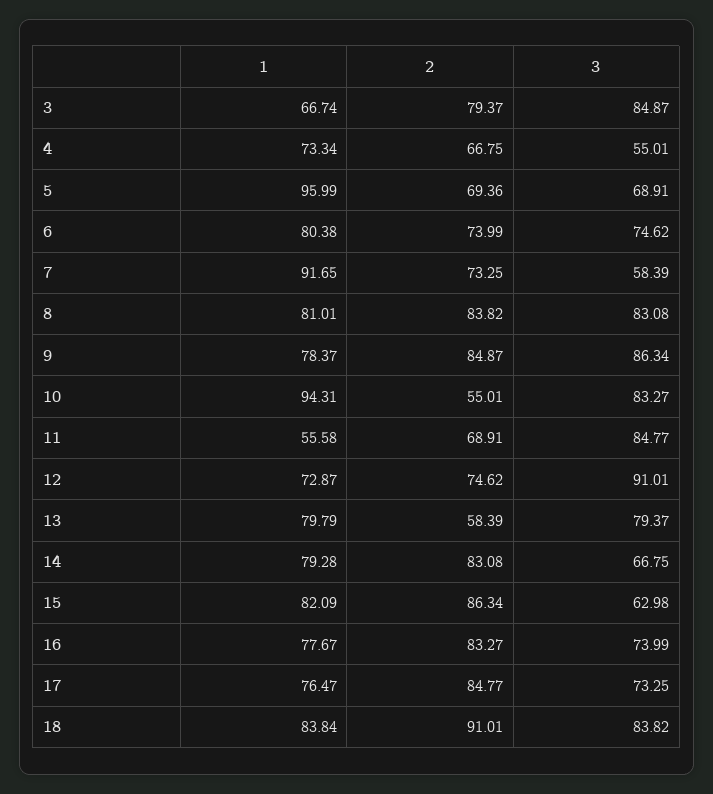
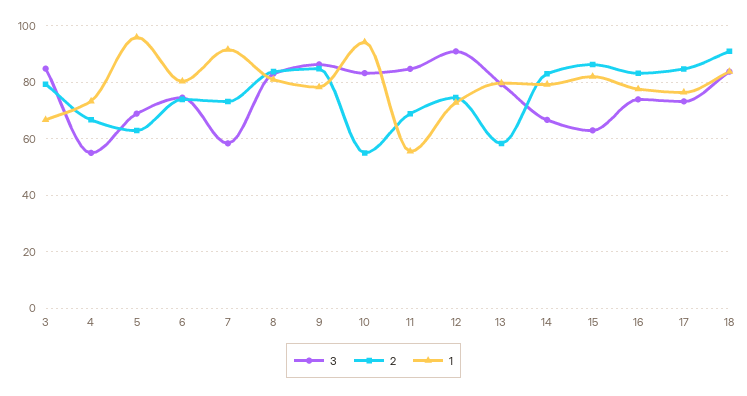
2, 5: 69.36 -> 62.5

